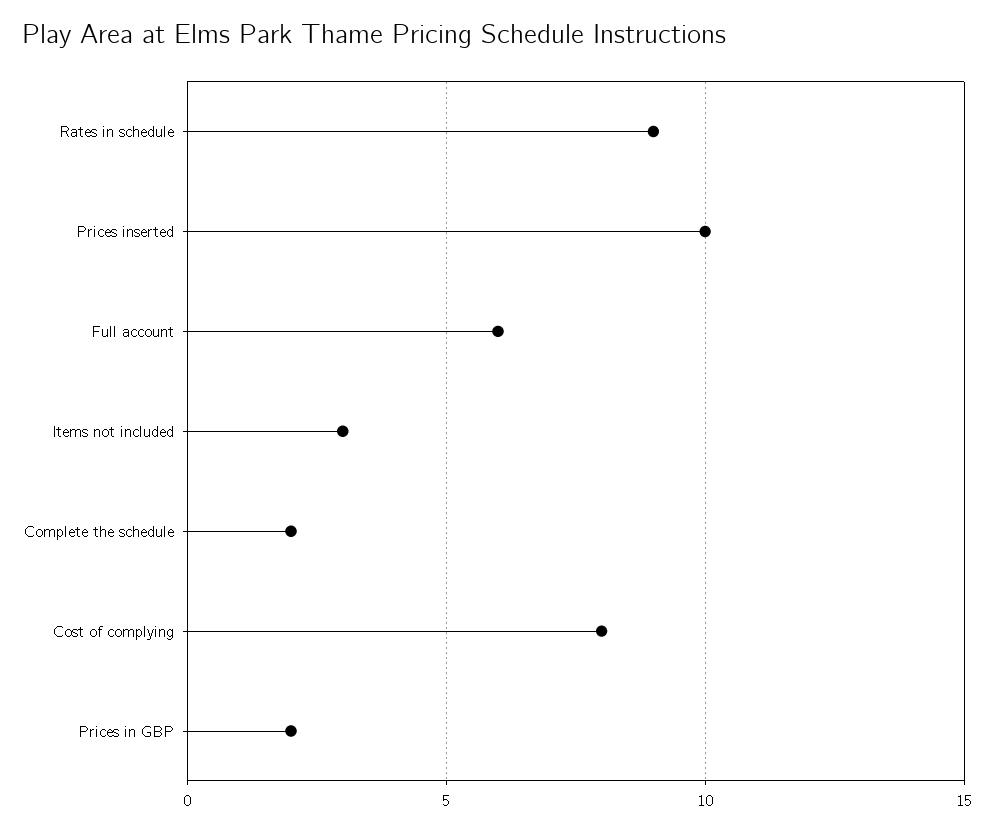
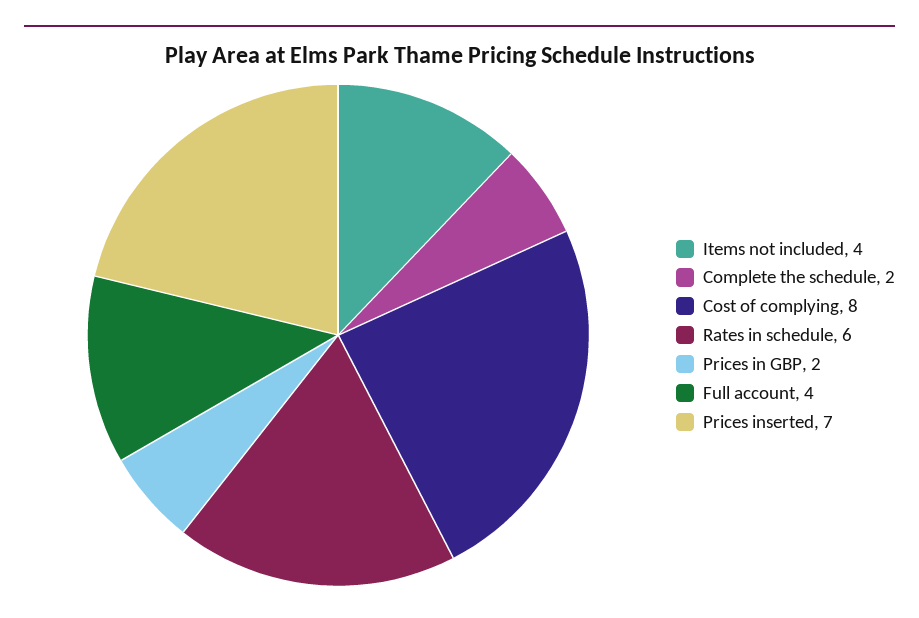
Rates in schedule: 9 -> 6
Prices inserted: 10 -> 7
Full account: 6 -> 4
Items not included: 3 -> 4

